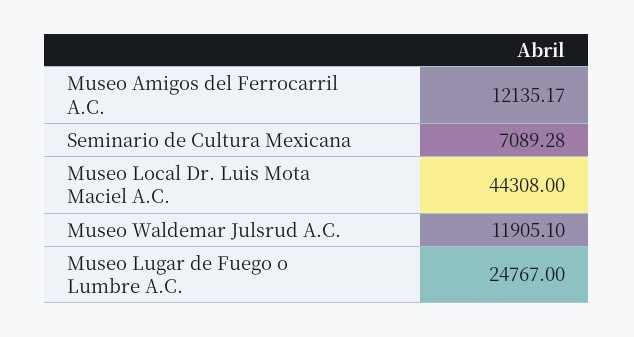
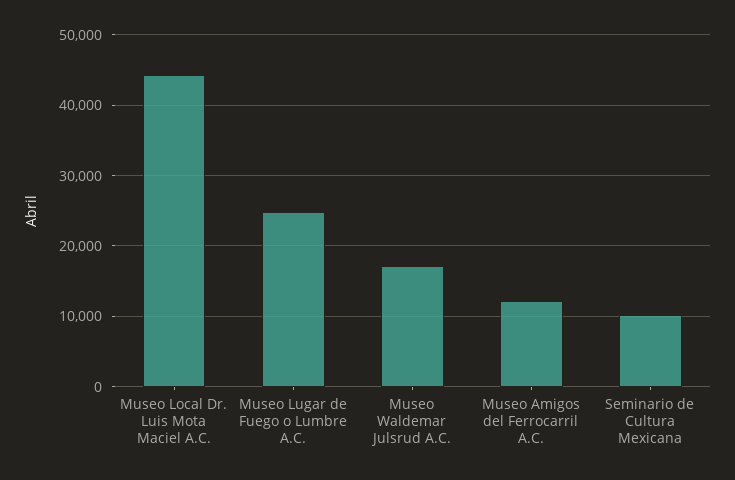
Seminario de Cultura Mexicana: 7089.28 -> 10000
Museo Waldemar Julsrud A.C.: 11905.1 -> 17000

